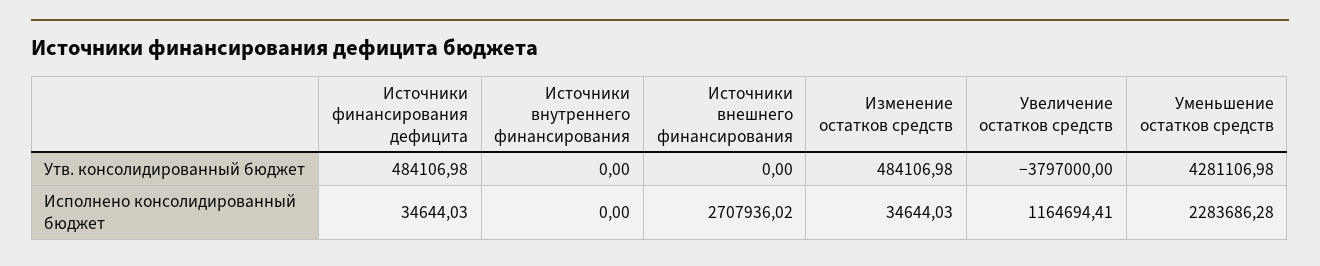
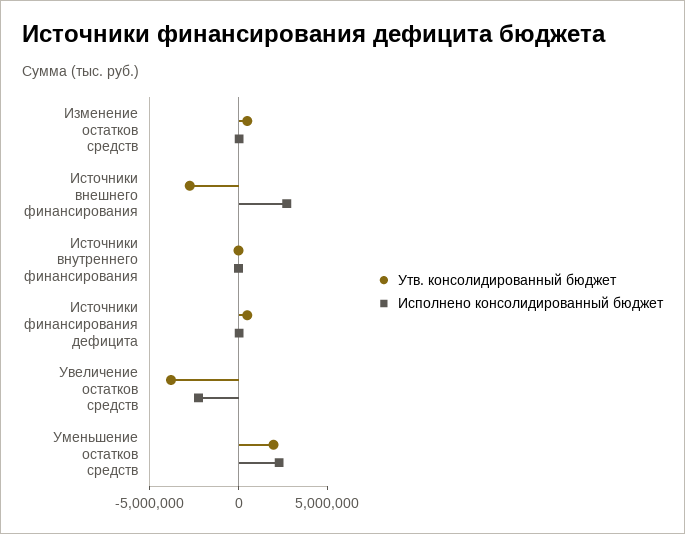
Утв. консолидированный бюджет, Источники внешнего финансирования: 0 -> -3000000
Утв. консолидированный бюджет, Уменьшение остатков средств: 4281106.98 -> 2000000
Исполнено консолидированный бюджет, Увеличение остатков средств: 1164694.41 -> -2000000

